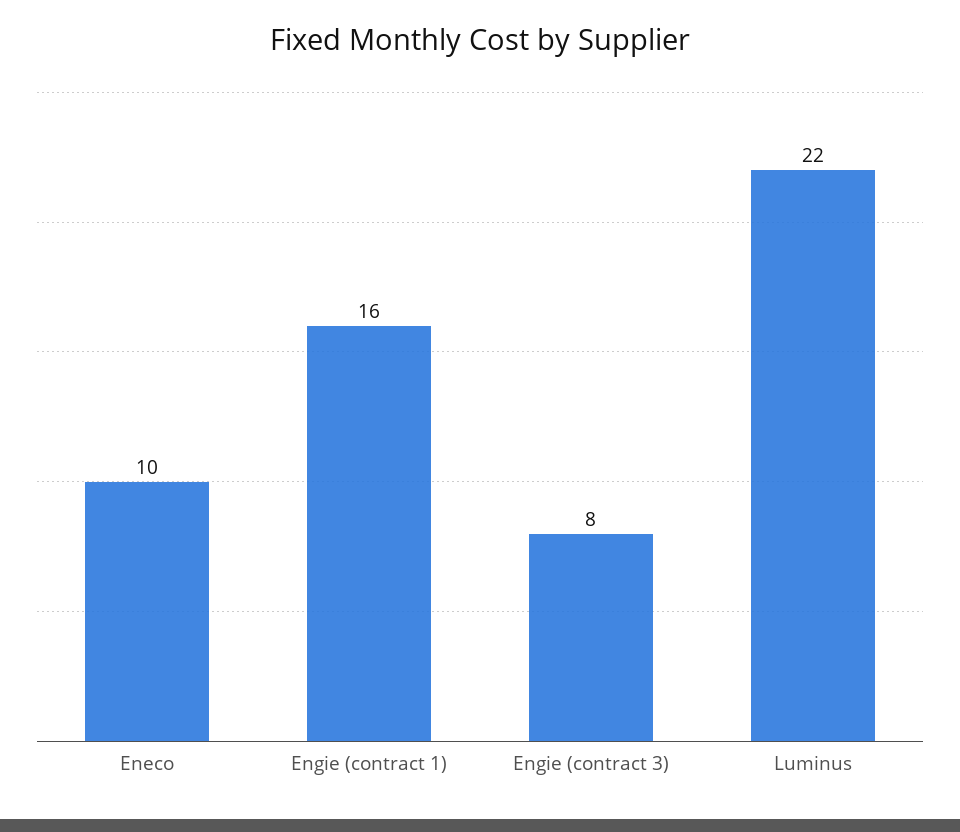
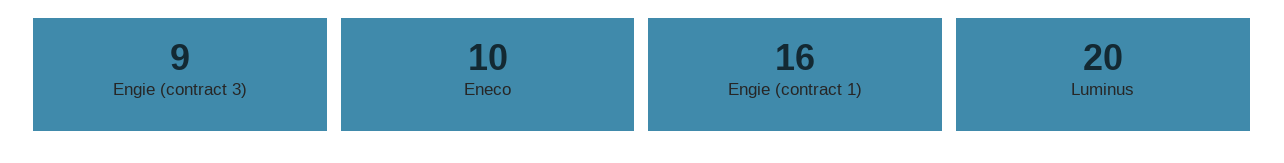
Engie (contract 3): 8 -> 9
Luminus: 22 -> 20

